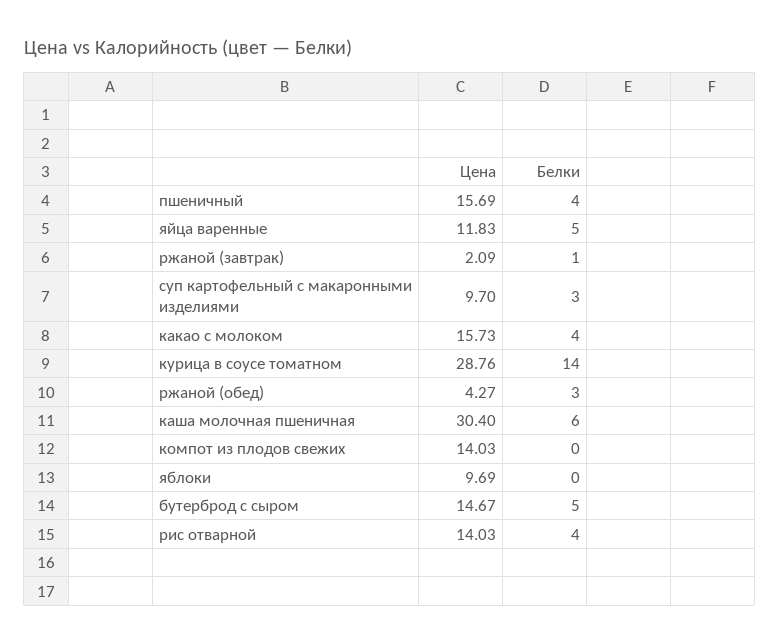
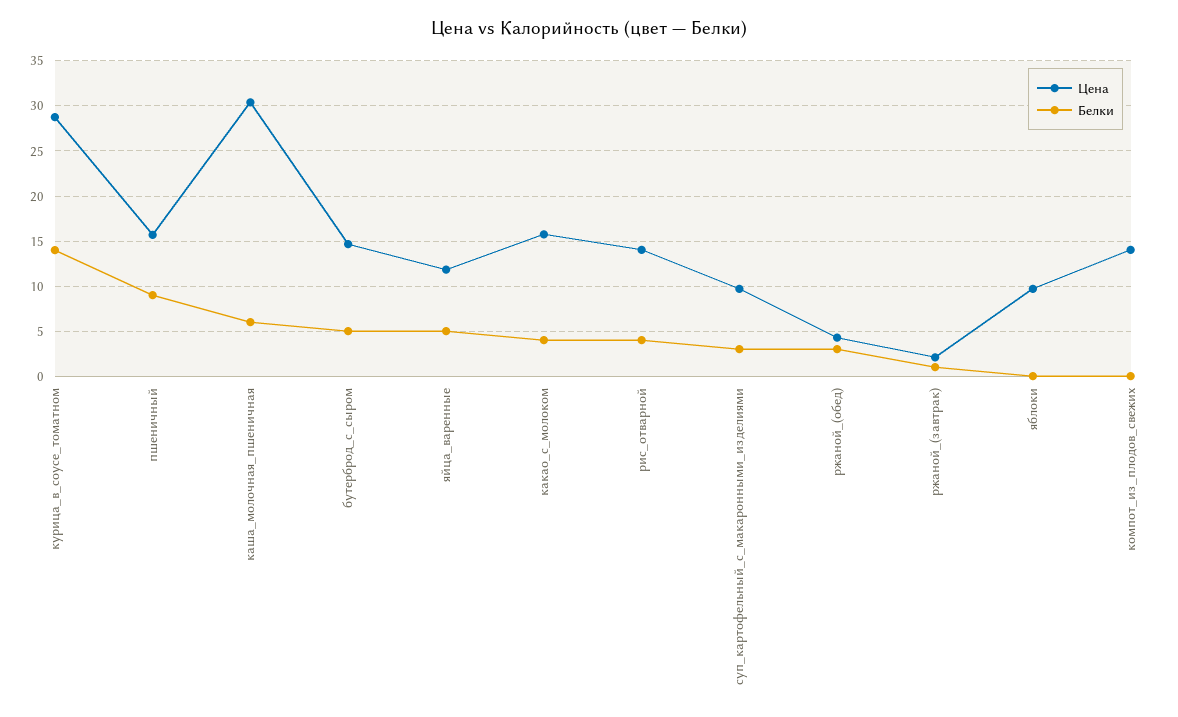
Белки, пшеничный: 4 -> 9

